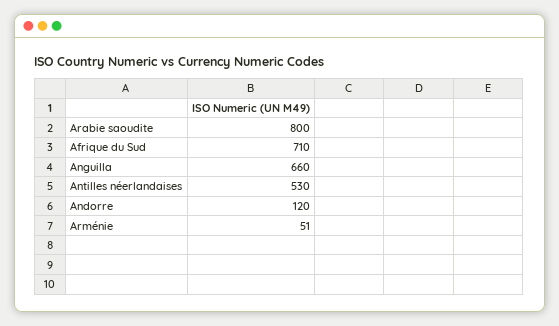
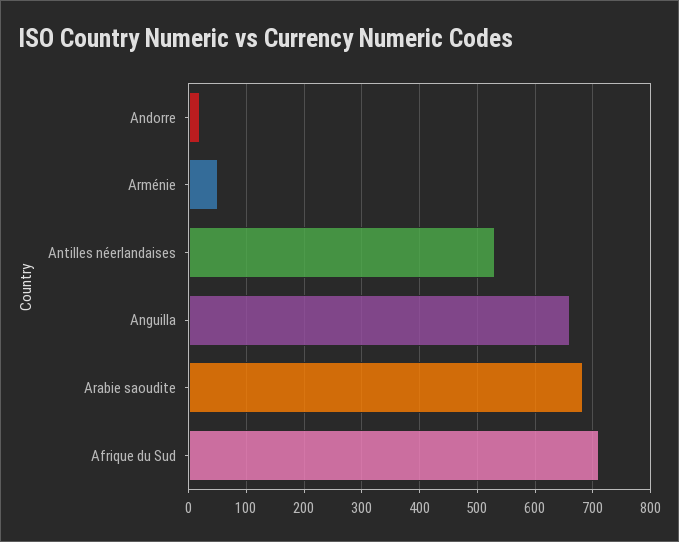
Arabie saoudite: 800 -> 680
Andorre: 120 -> 20

